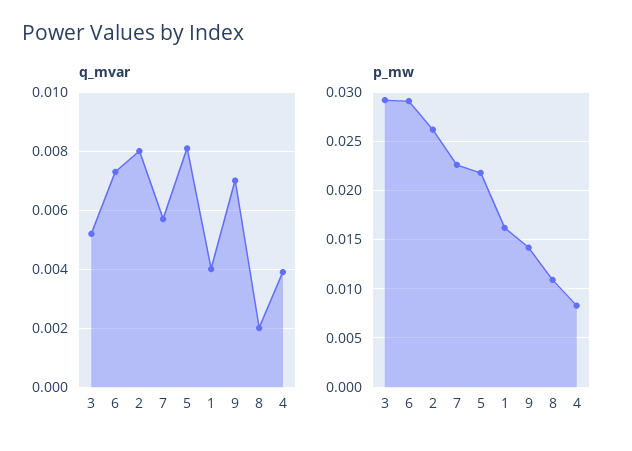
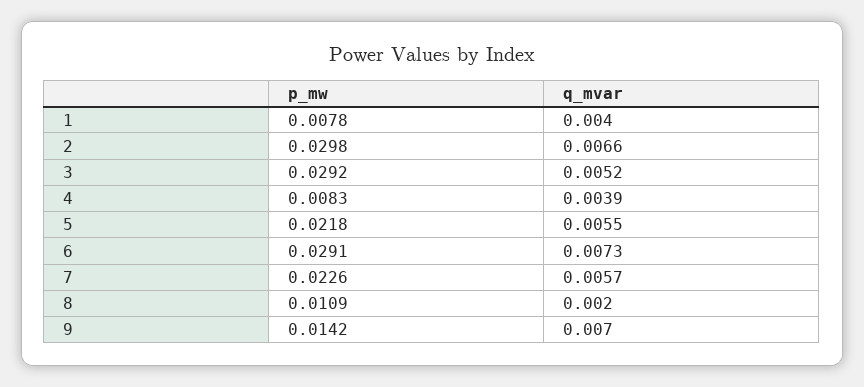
q_mvar, 2: 0.008 -> 0.0066
q_mvar, 5: 0.008 -> 0.0055
p_mw, 2: 0.026 -> 0.0298
p_mw, 1: 0.016 -> 0.0078

